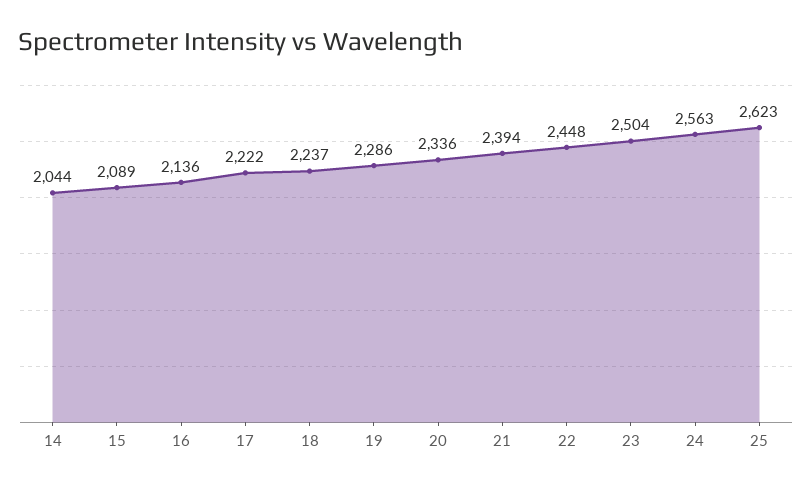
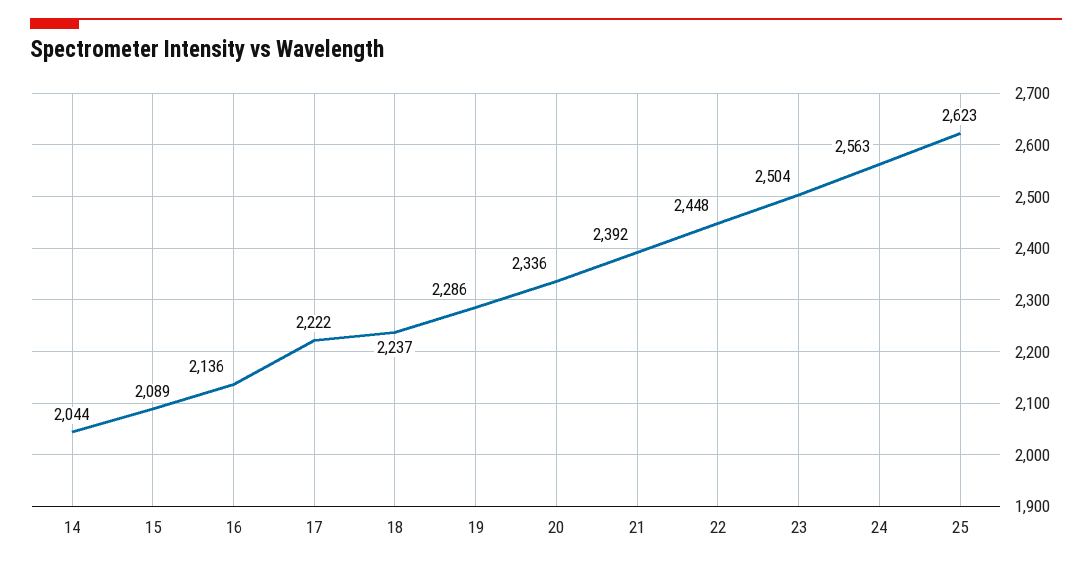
21: 2394 -> 2392

